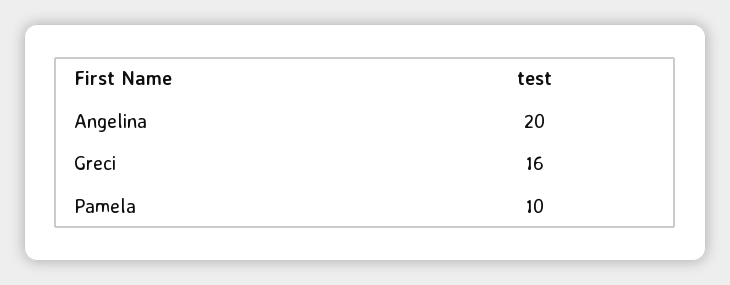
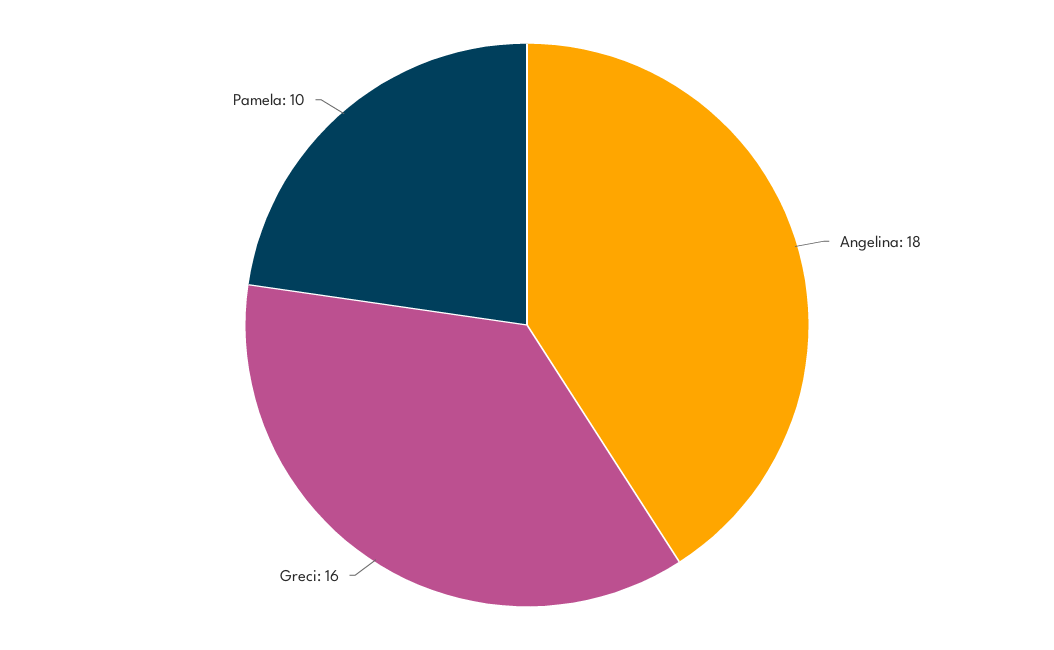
Angelina: 20 -> 18

